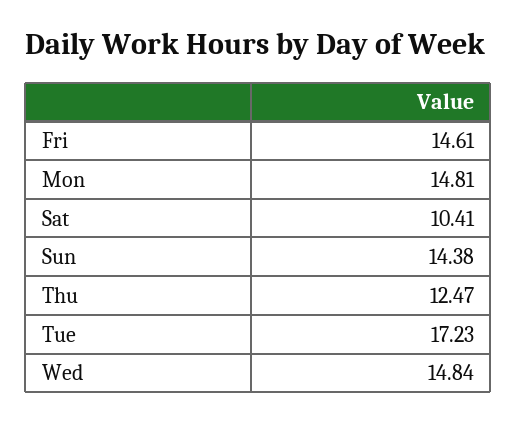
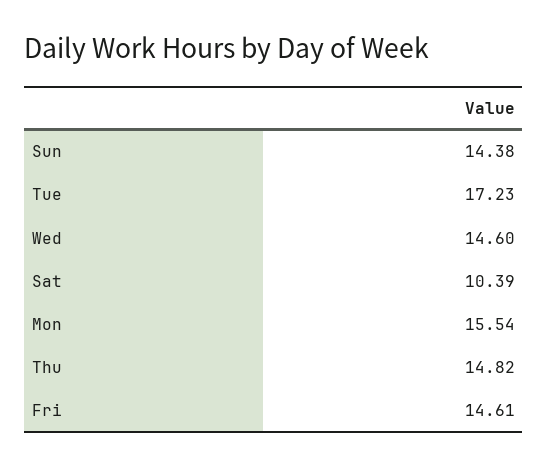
Mon: 14.81 -> 15.54
Sat: 10.41 -> 10.39
Thu: 12.47 -> 14.82
Wed: 14.84 -> 14.6

